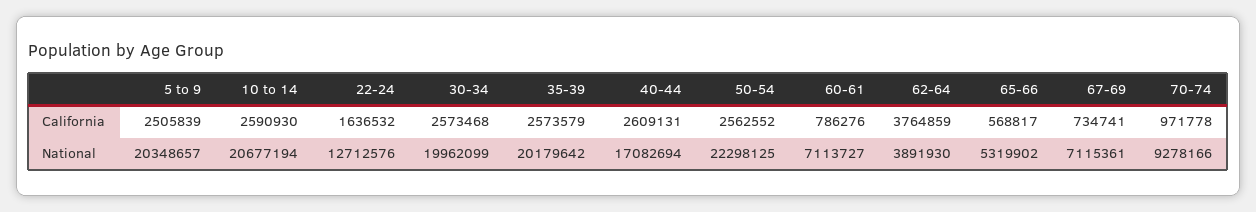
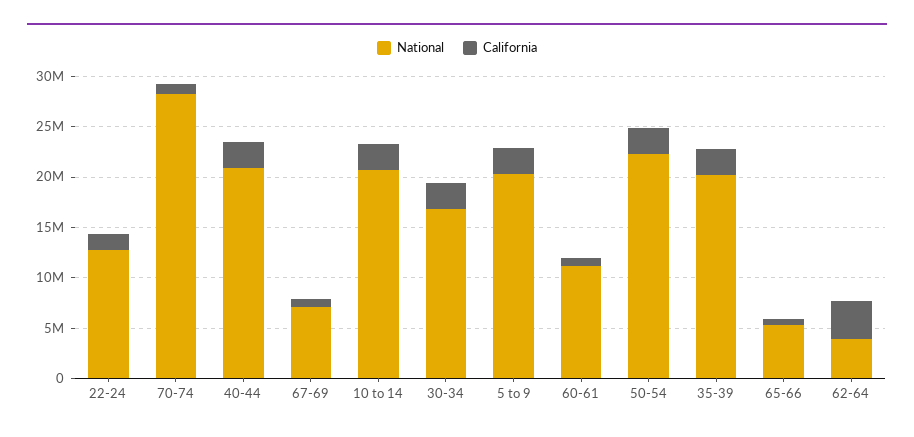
National, 30-34: 19962099 -> 17000000
National, 40-44: 17082694 -> 21000000
National, 60-61: 7113727 -> 11000000
National, 70-74: 9278166 -> 28000000

